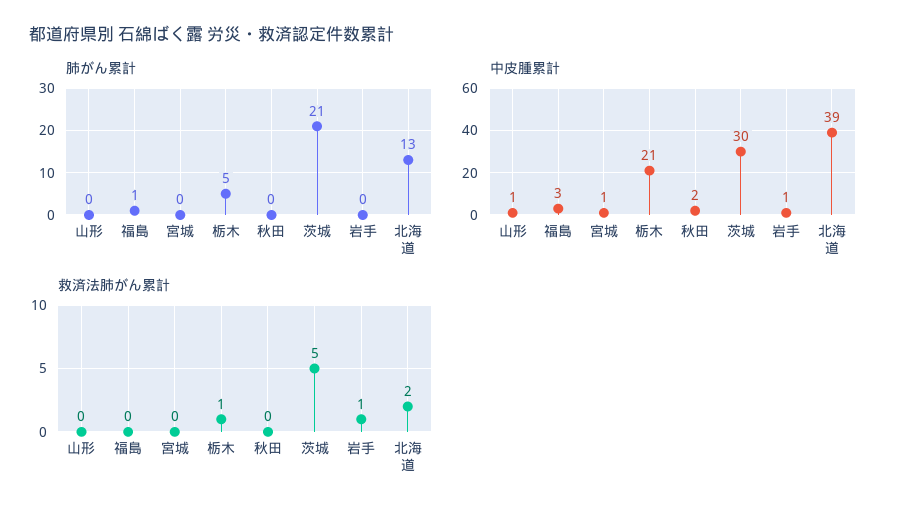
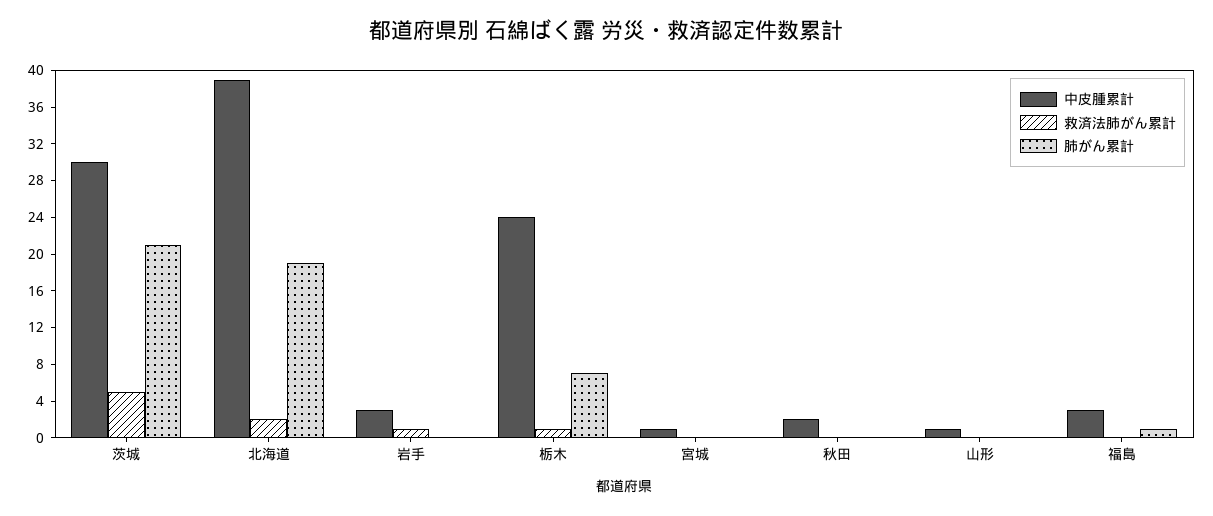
肺がん累計, 栃木: 5 -> 7
肺がん累計, 北海道: 13 -> 19
中皮腫累計, 栃木: 21 -> 24
中皮腫累計, 岩手: 1 -> 3

